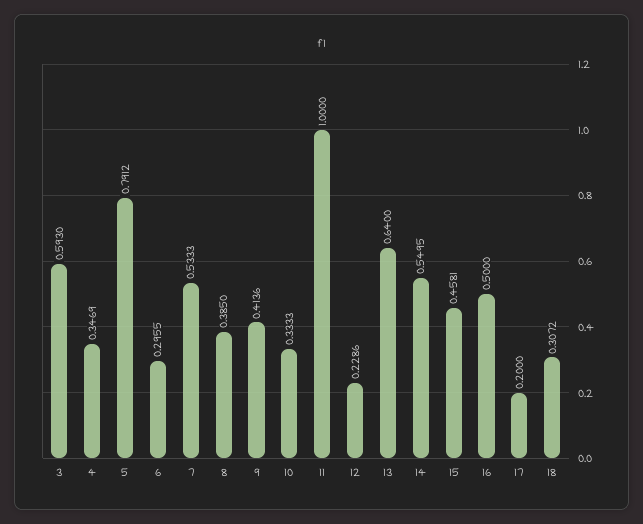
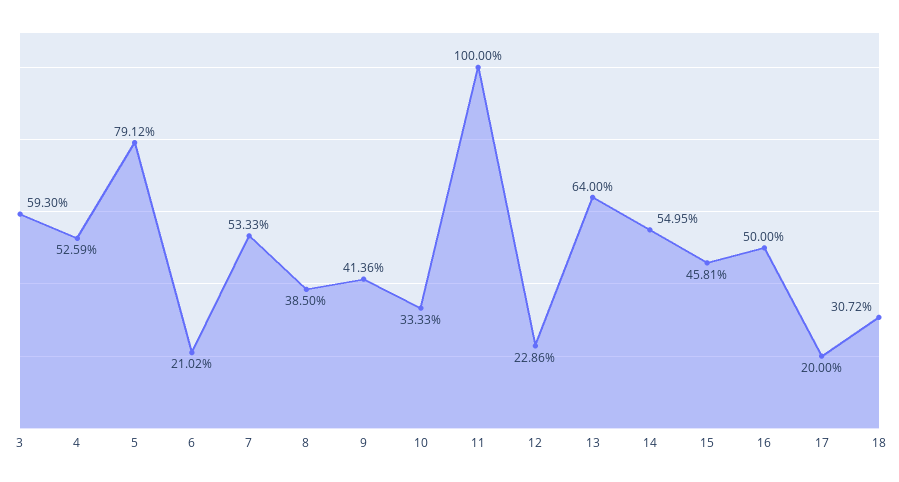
4: 0.3469 -> 0.5259
6: 0.2955 -> 0.2102

